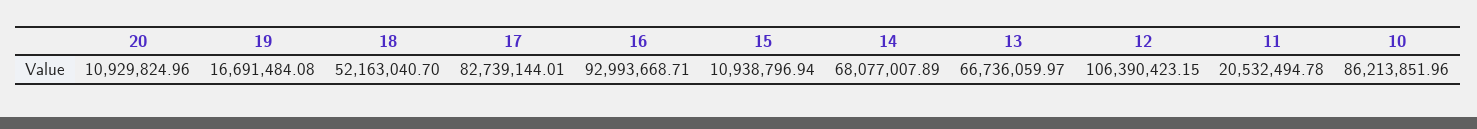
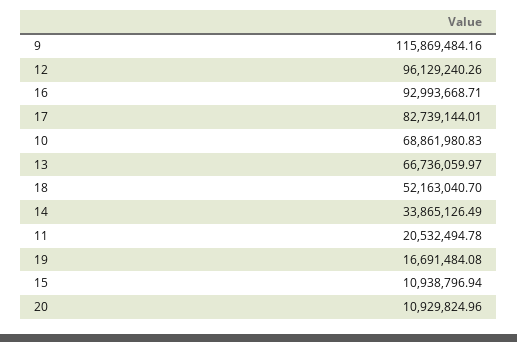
14: 68077007.89 -> 33865126.49
12: 106390423.15 -> 96129240.26
10: 86213851.96 -> 68861980.83
9: none -> 115869484.16

